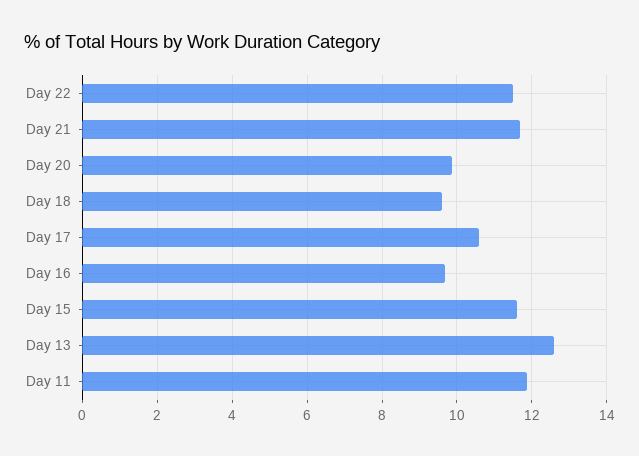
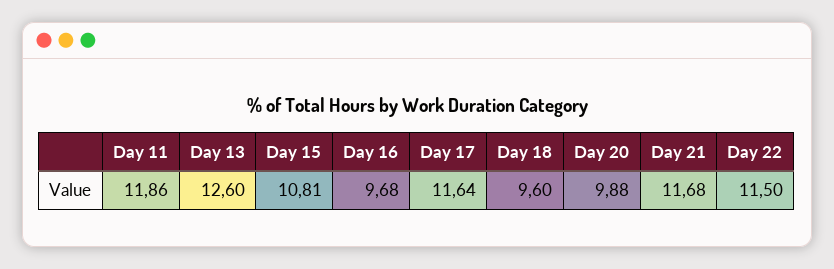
Day 17: 10.6 -> 11.64
Day 15: 11.6 -> 10.81

